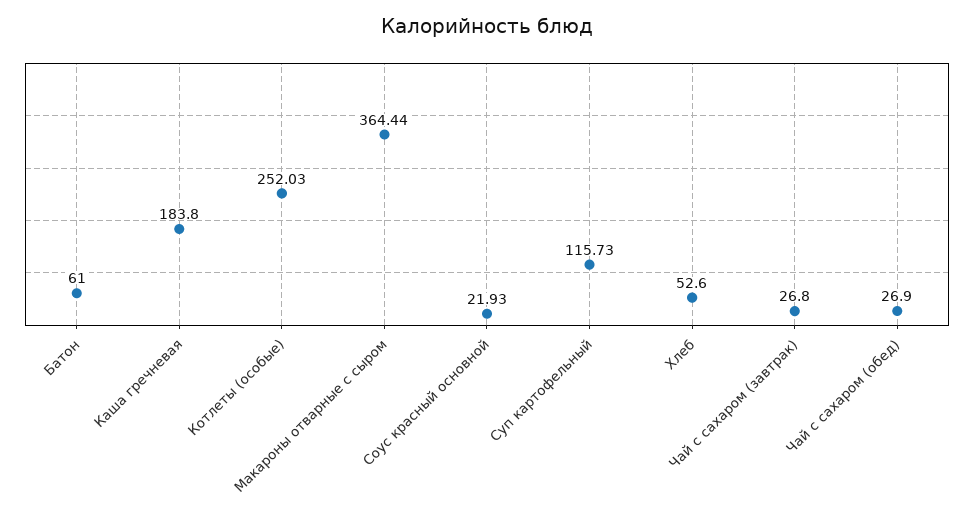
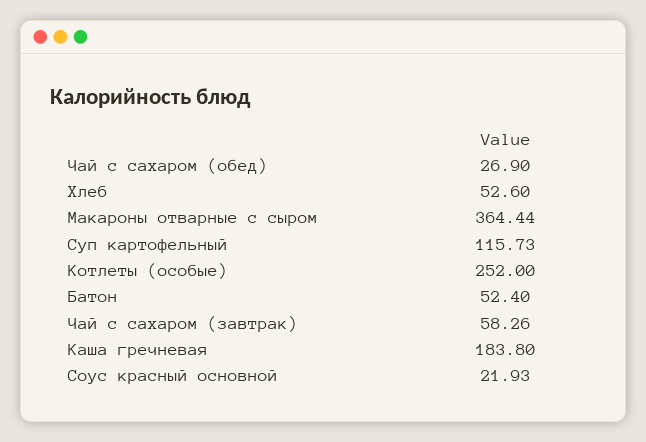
Батон: 61 -> 52.4
Котлеты (особые): 252.03 -> 252
Чай с сахаром (завтрак): 26.8 -> 58.26

